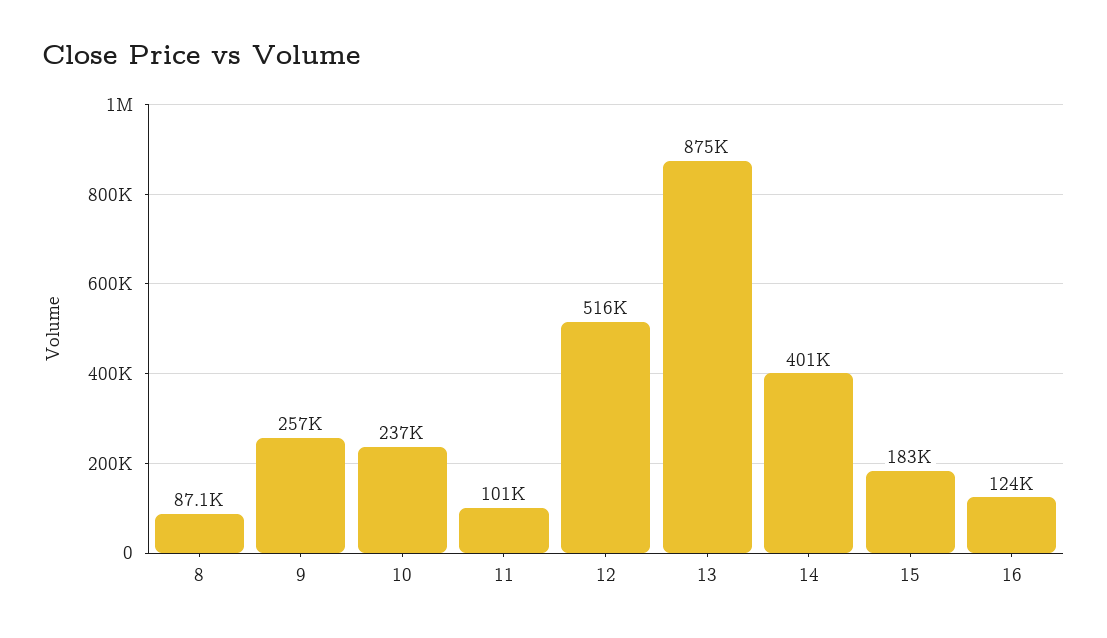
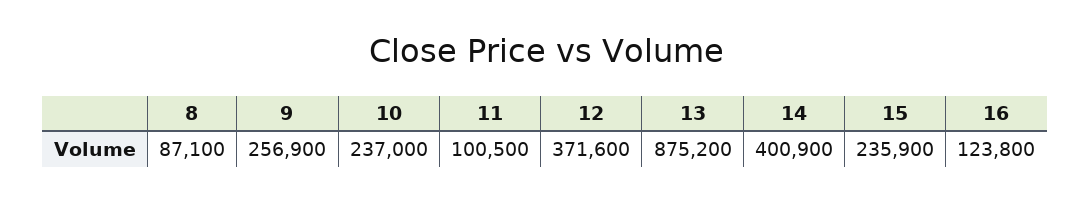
12: 516000 -> 371600
15: 183000 -> 235900

